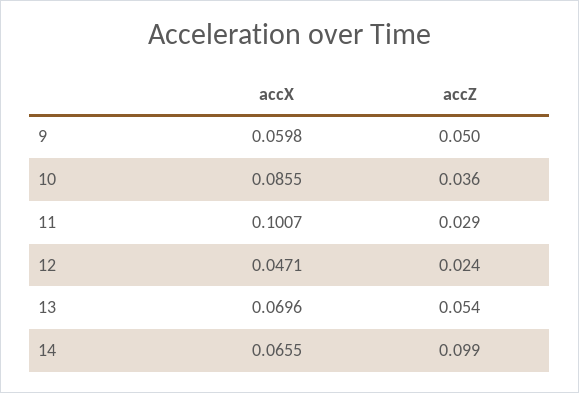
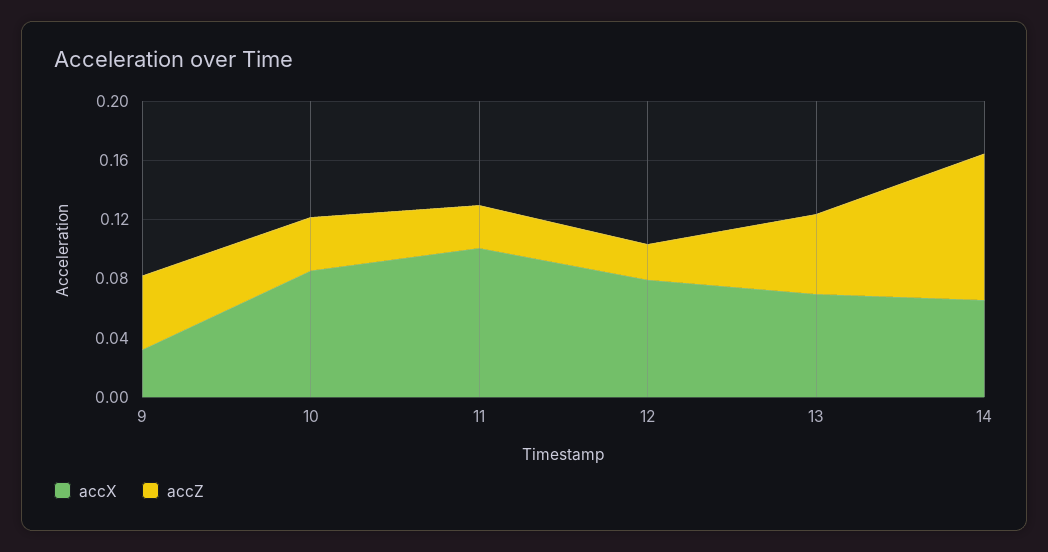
accX, 9: 0.0598 -> 0.03
accX, 12: 0.0471 -> 0.08

